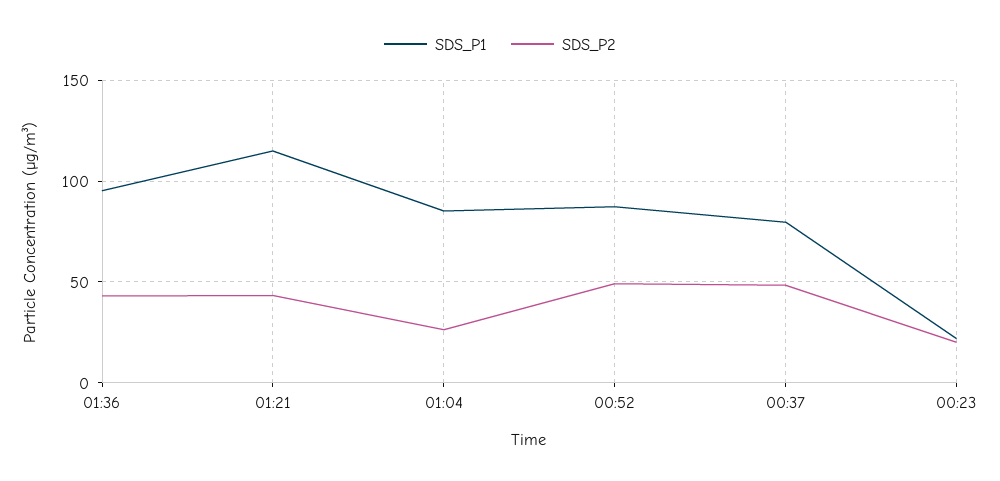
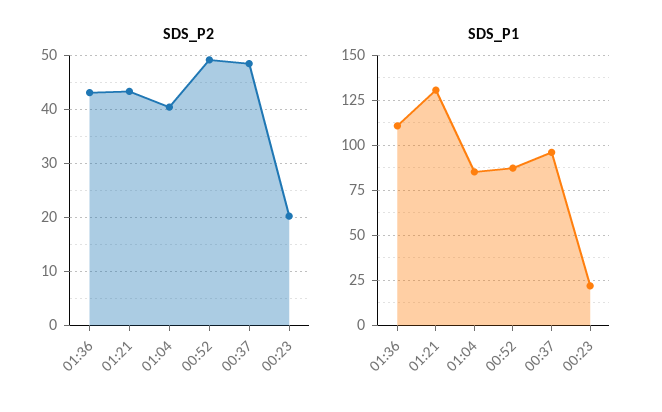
SDS_P1, 01:36: 95 -> 110
SDS_P1, 01:21: 115 -> 130
SDS_P2, 01:04: 25 -> 40
SDS_P1, 00:37: 80 -> 95

